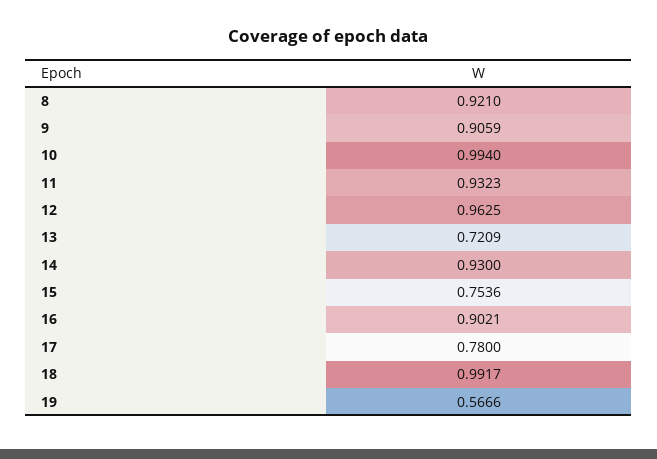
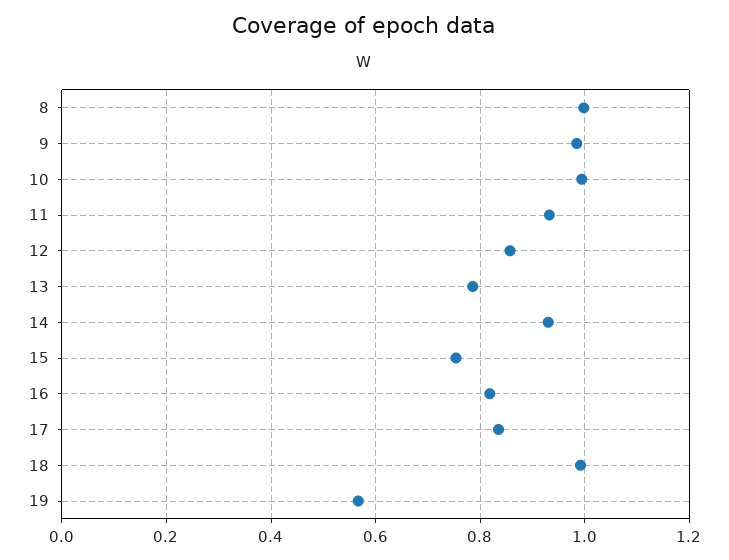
8: 0.921 -> 1
9: 0.9059 -> 0.98
12: 0.9625 -> 0.86
13: 0.7209 -> 0.78
16: 0.9021 -> 0.82
17: 0.78 -> 0.84

